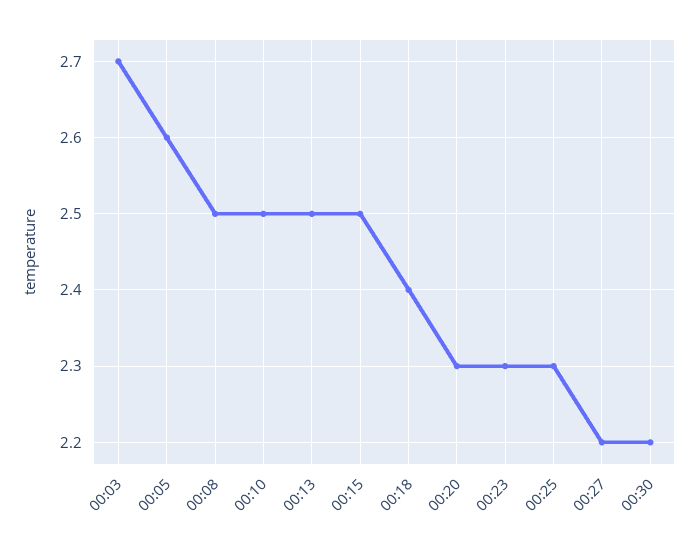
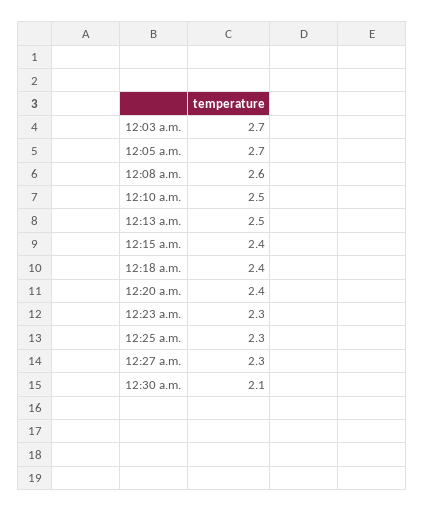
00:05: 2.6 -> 2.7
00:08: 2.5 -> 2.6
00:15: 2.5 -> 2.4
00:20: 2.3 -> 2.4
00:27: 2.2 -> 2.3
00:30: 2.2 -> 2.1

